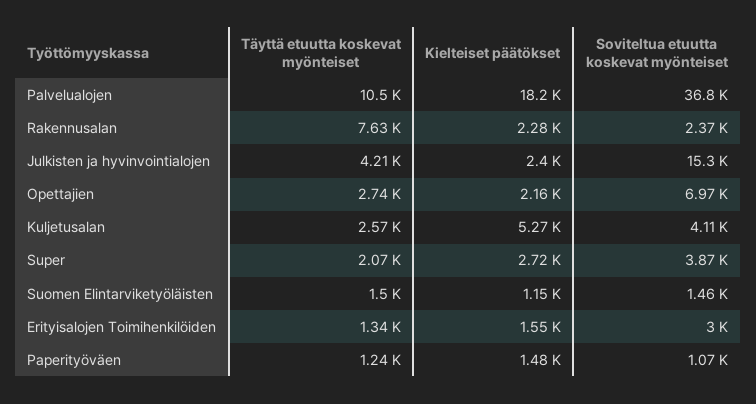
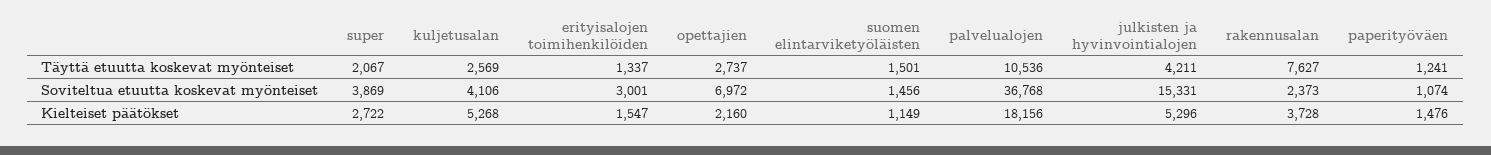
Kielteiset päätökset, Rakennusalan: 2280 -> 3728
Kielteiset päätökset, Julkisten ja hyvinvointialojen: 2400 -> 5296

